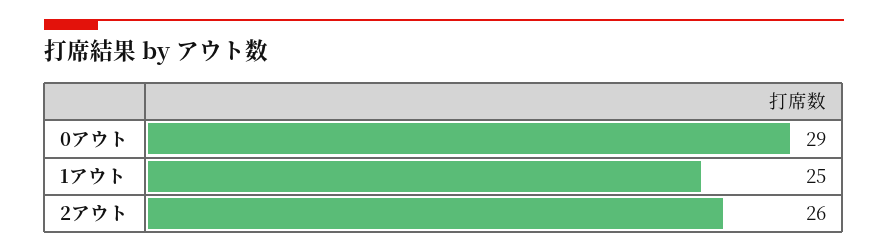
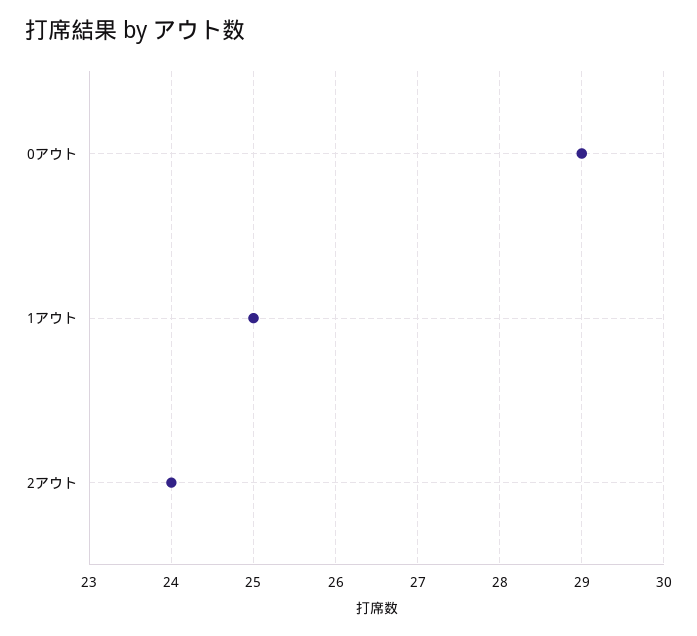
2アウト: 26 -> 24

